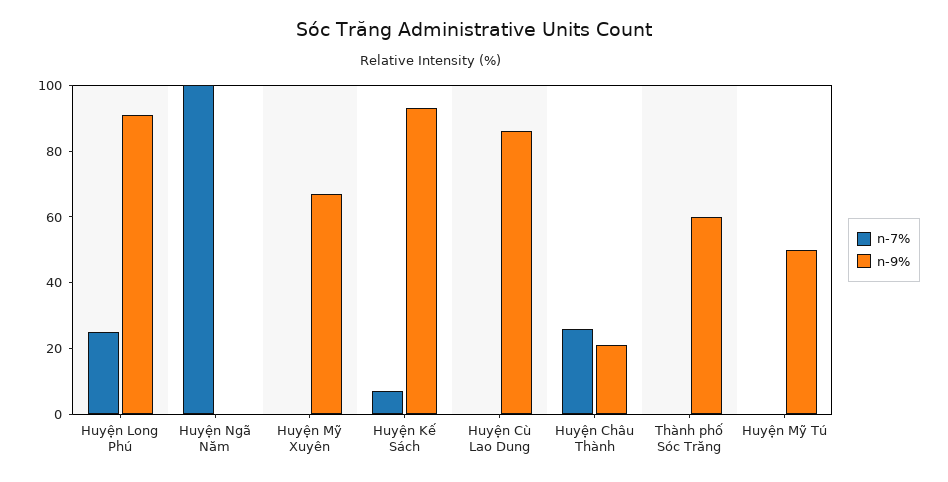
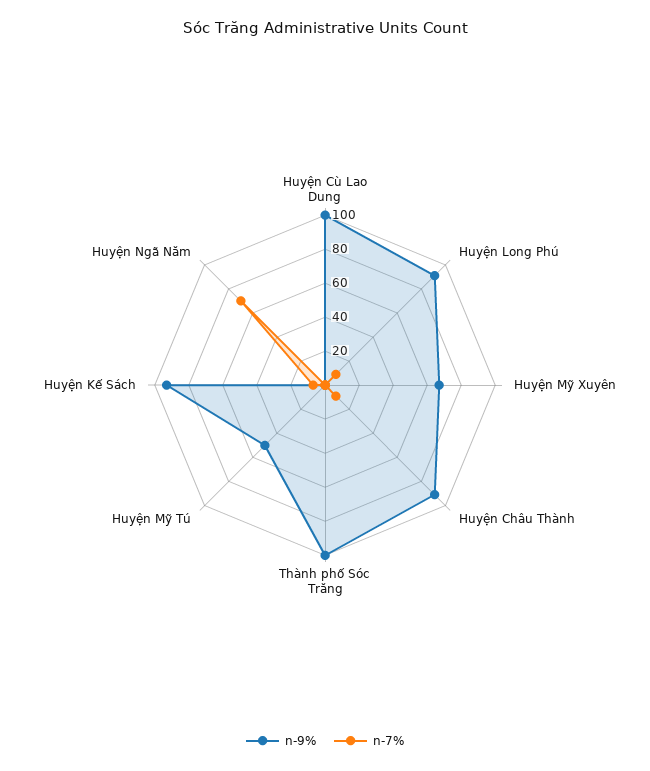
n-7%, Huyện Long Phú: 25 -> 10
n-7%, Huyện Ngã Năm: 100 -> 70
n-9%, Huyện Cù Lao Dung: 85 -> 100
n-7%, Huyện Châu Thành: 25 -> 10
n-9%, Huyện Châu Thành: 20 -> 90
n-9%, Thành phố Sóc Trăng: 60 -> 100

